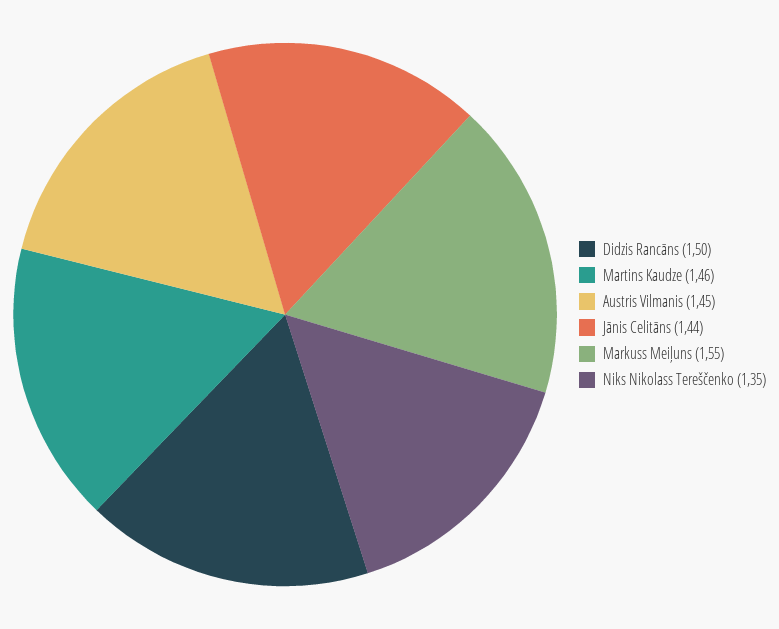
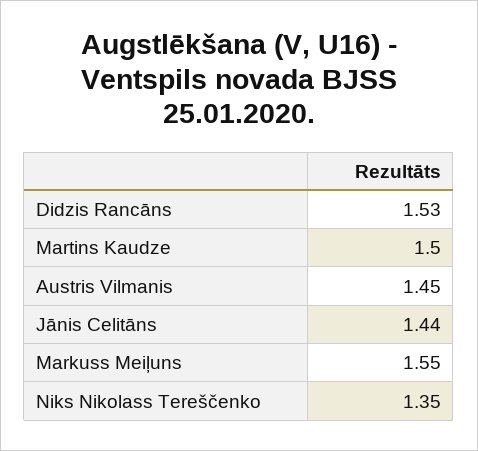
Didzis Rancāns: 1.5 -> 1.53
Martins Kaudze: 1.46 -> 1.5

